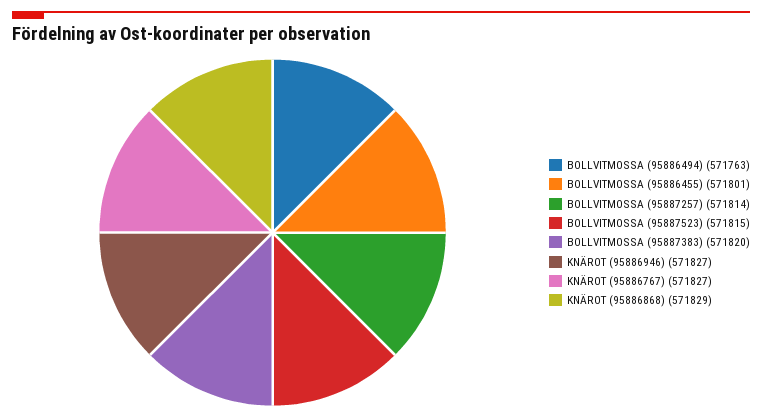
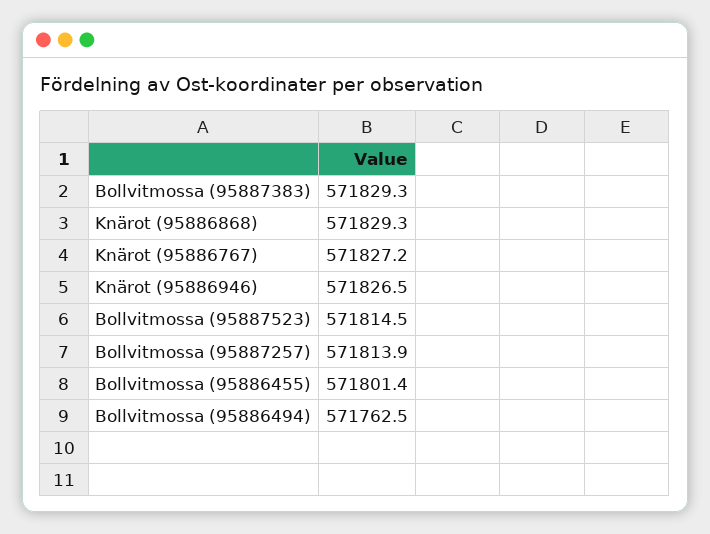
BOLLVITMOSSA (95887383): 571820 -> 571829.3

